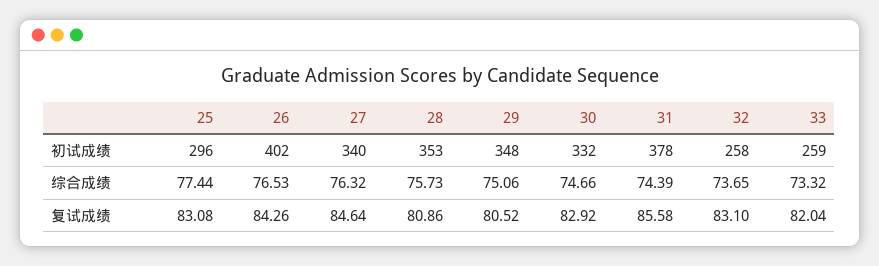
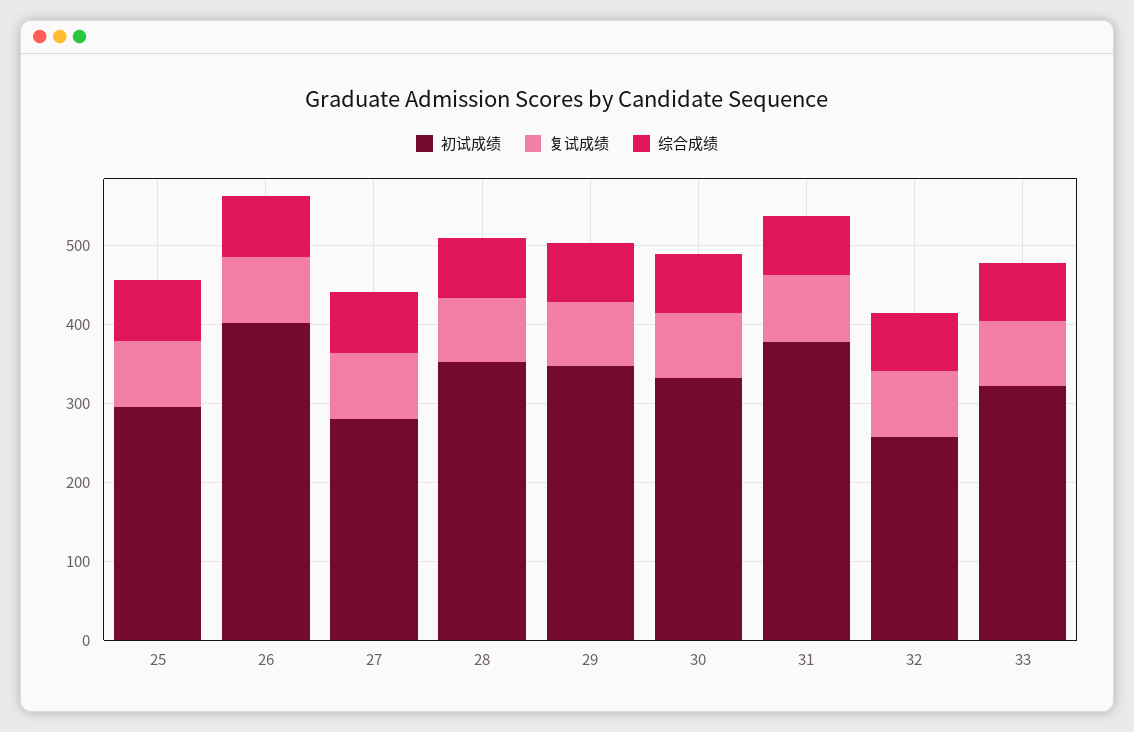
初试成绩, 27: 340 -> 280
初试成绩, 33: 259 -> 320

